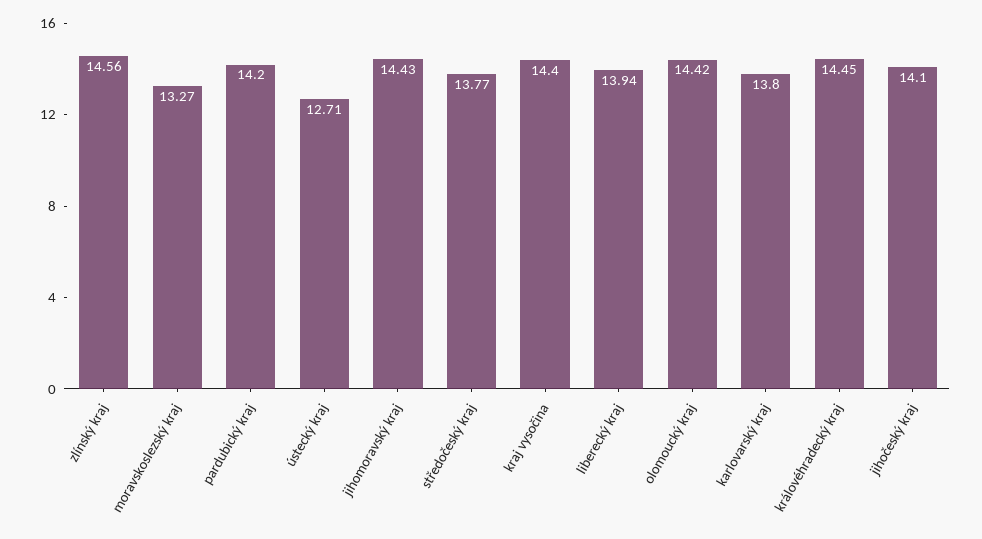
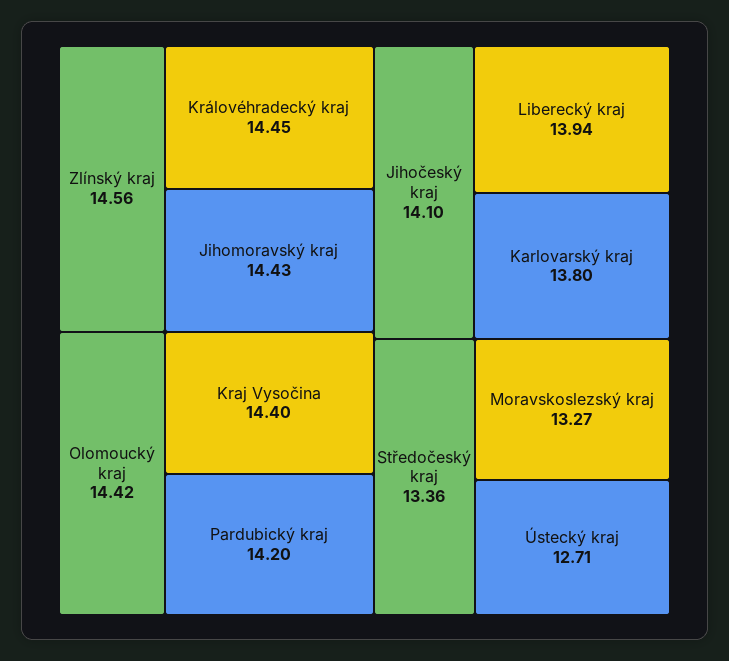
středočeský kraj: 13.77 -> 13.36

